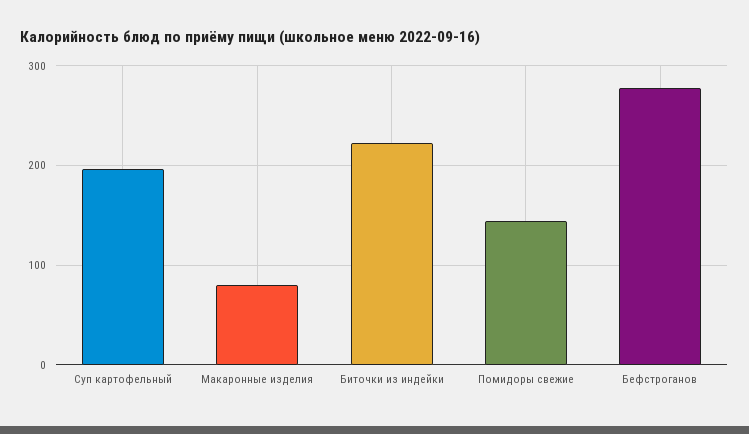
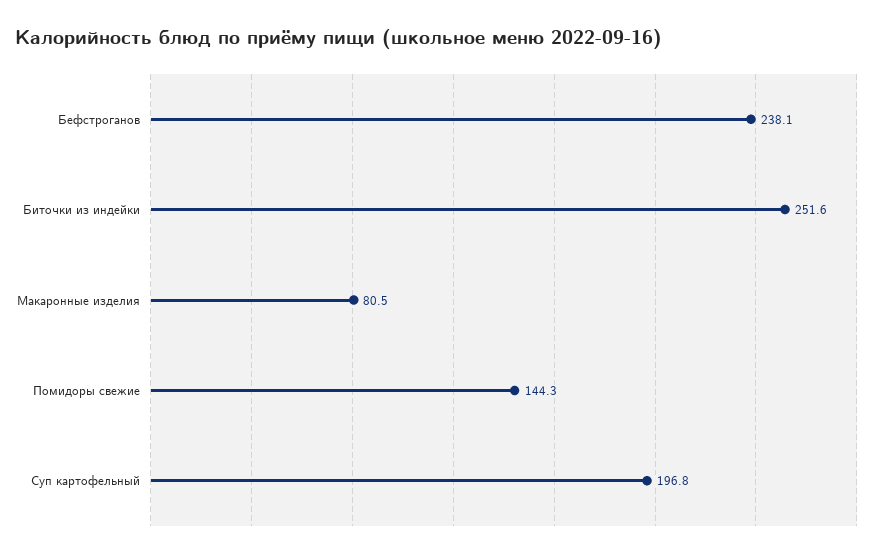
Биточки из индейки: 220 -> 251.6
Бефстроганов: 280 -> 238.1

